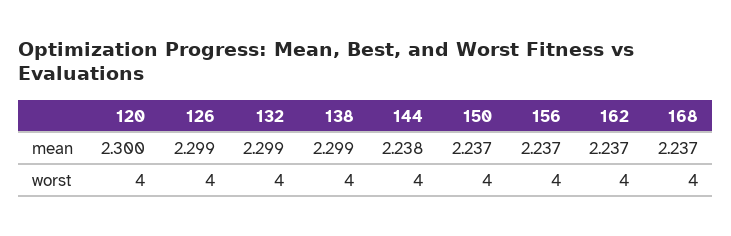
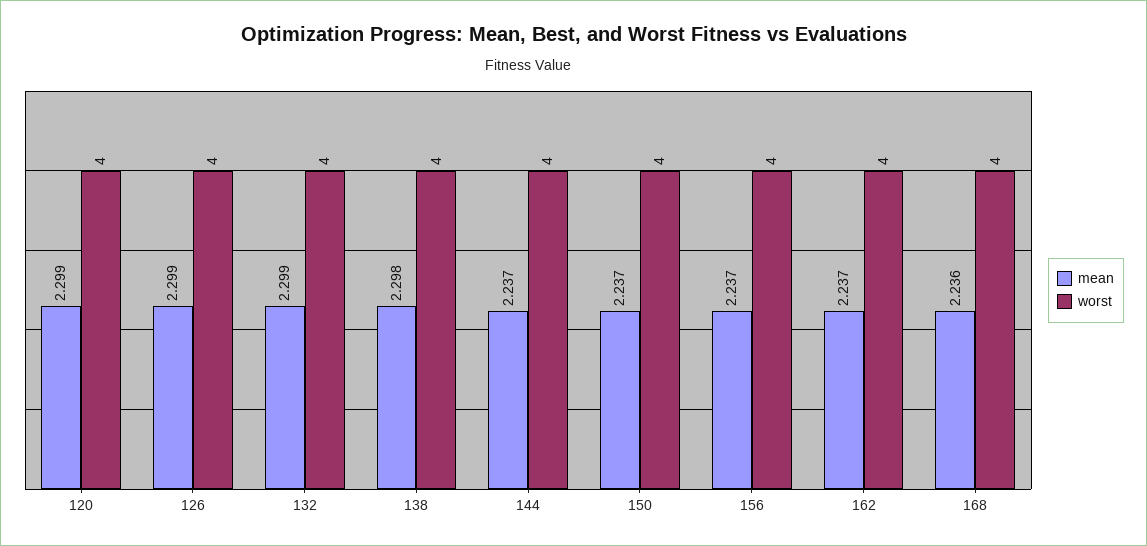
mean, 120: 2.3 -> 2.299
mean, 138: 2.299 -> 2.298
mean, 144: 2.238 -> 2.237
mean, 168: 2.237 -> 2.236

